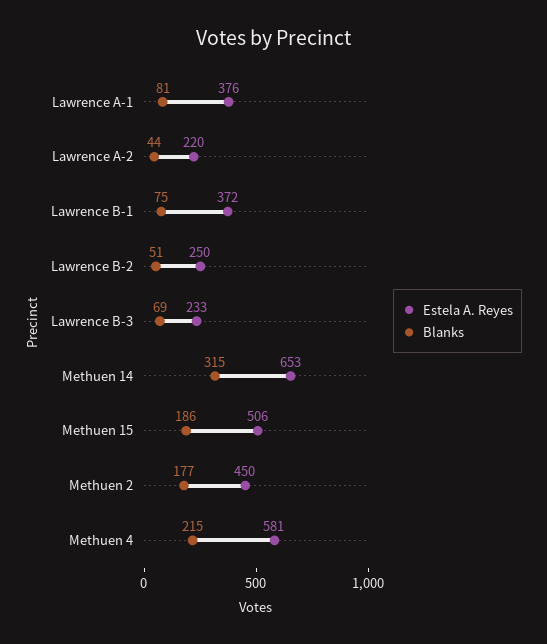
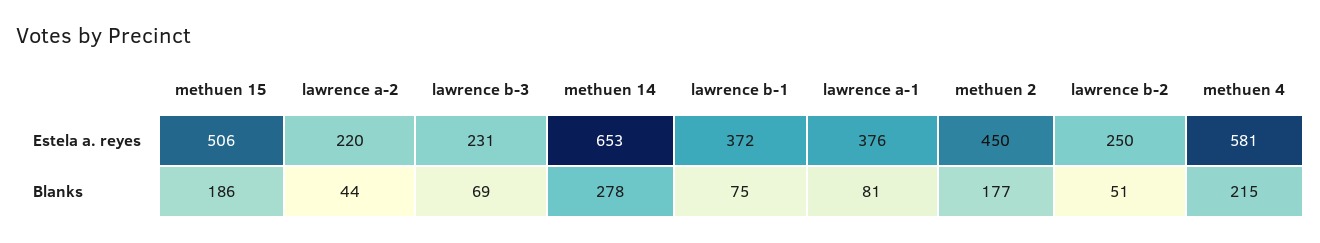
Estela A. Reyes, Lawrence B-3: 233 -> 231
Blanks, Methuen 14: 315 -> 278

